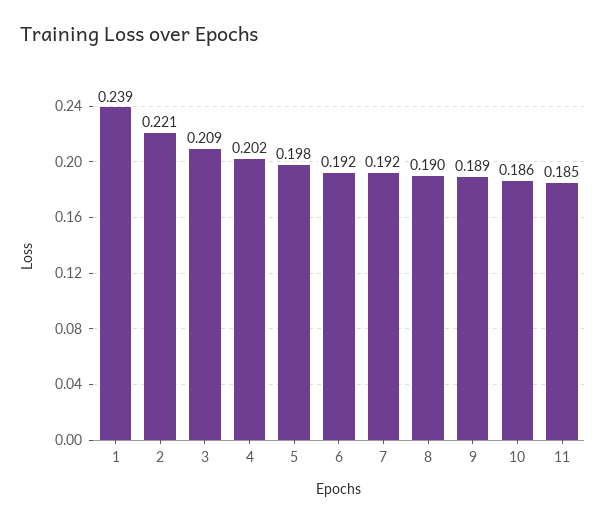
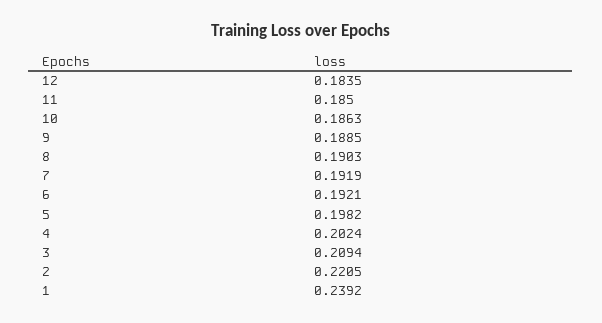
12: none -> 0.1835

